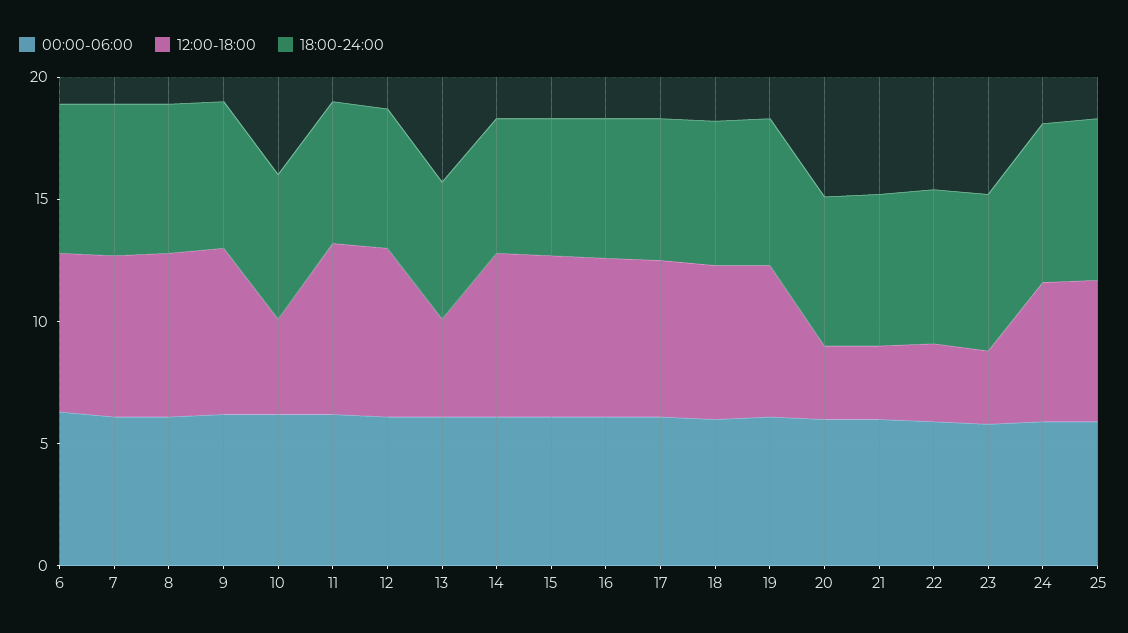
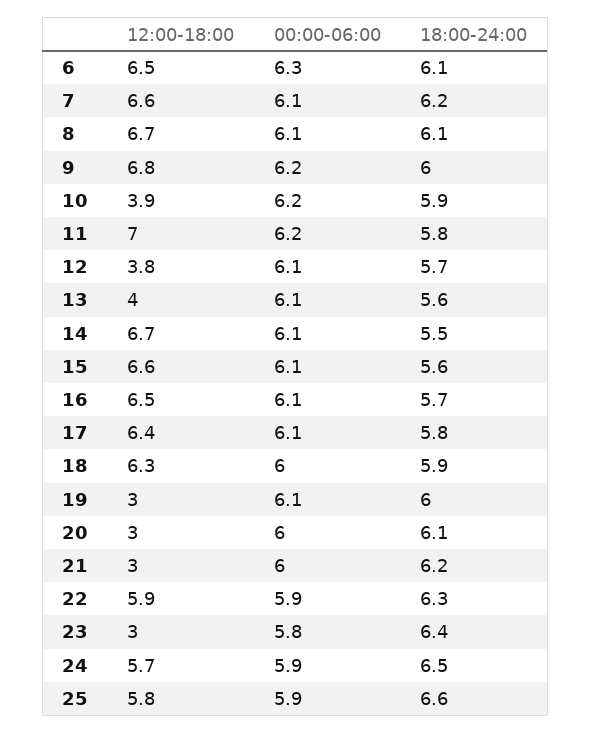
12:00-18:00, 12: 7 -> 3.8
12:00-18:00, 19: 6 -> 3
12:00-18:00, 22: 3 -> 5.9

